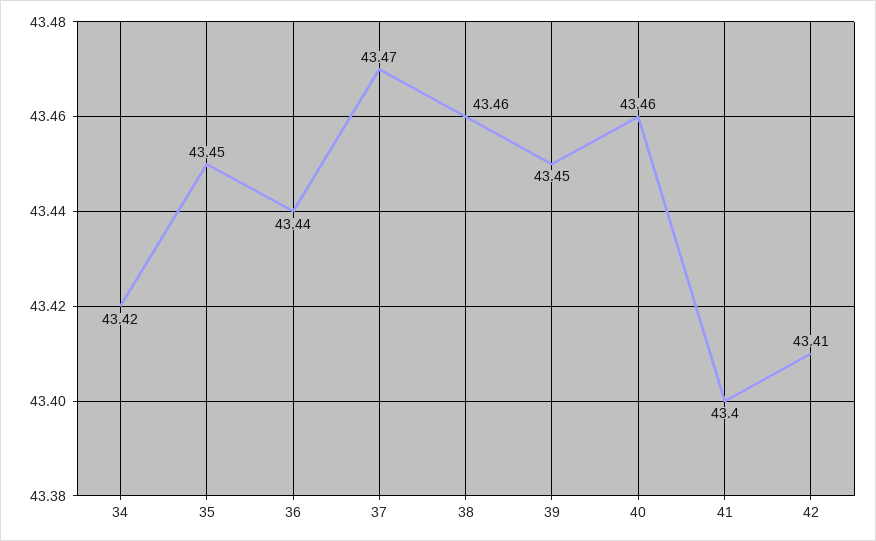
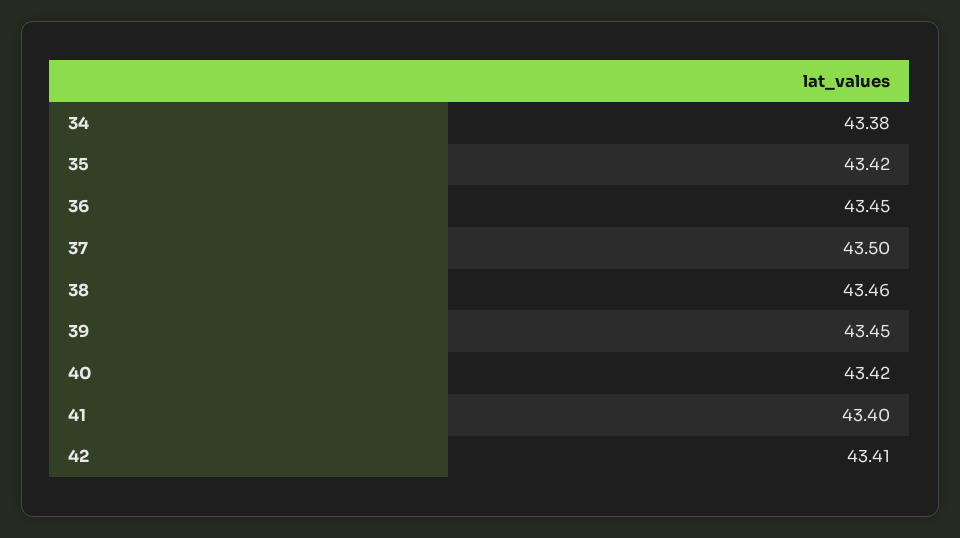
34: 43.42 -> 43.38
35: 43.45 -> 43.42
36: 43.44 -> 43.45
37: 43.47 -> 43.5
40: 43.46 -> 43.42

